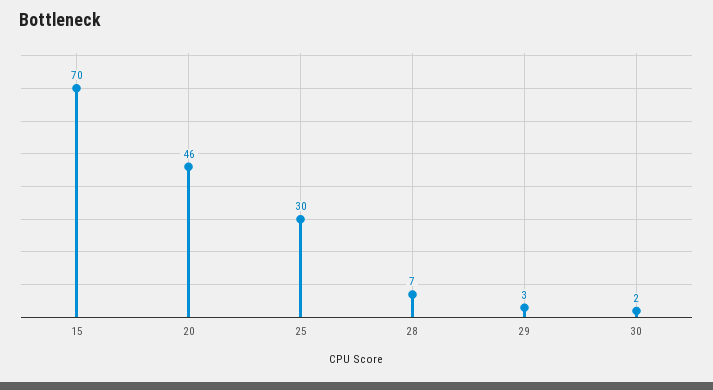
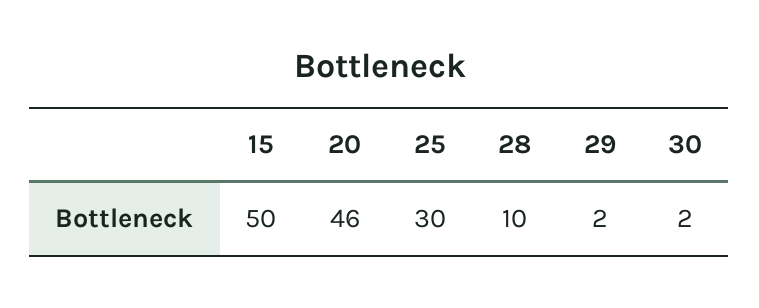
15: 70 -> 50
28: 7 -> 10
29: 3 -> 2

